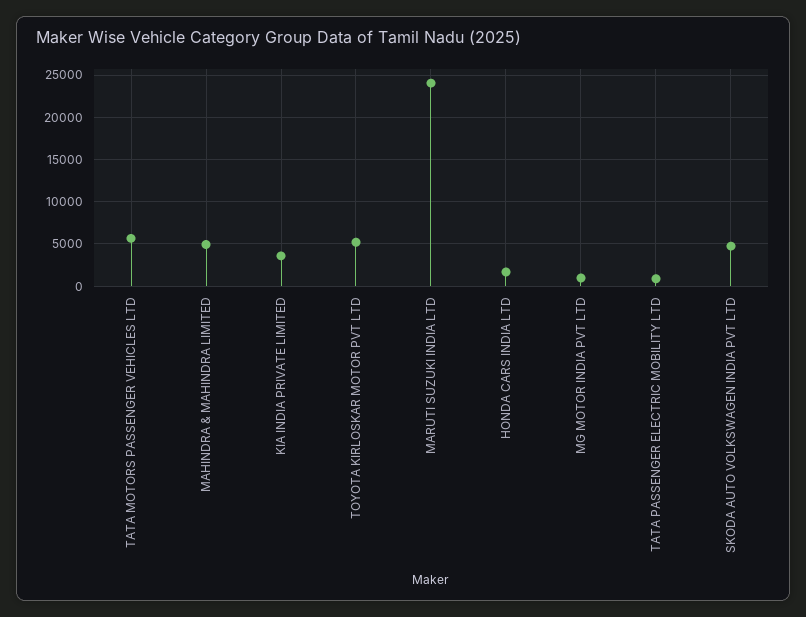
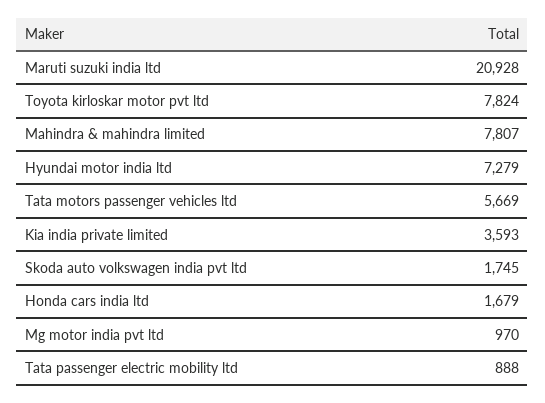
MAHINDRA & MAHINDRA LIMITED: 5000 -> 7807
TOYOTA KIRLOSKAR MOTOR PVT LTD: 5000 -> 7824
MARUTI SUZUKI INDIA LTD: 24000 -> 20928
SKODA AUTO VOLKSWAGEN INDIA PVT LTD: 5000 -> 1745
Hyundai motor india ltd: none -> 7279

